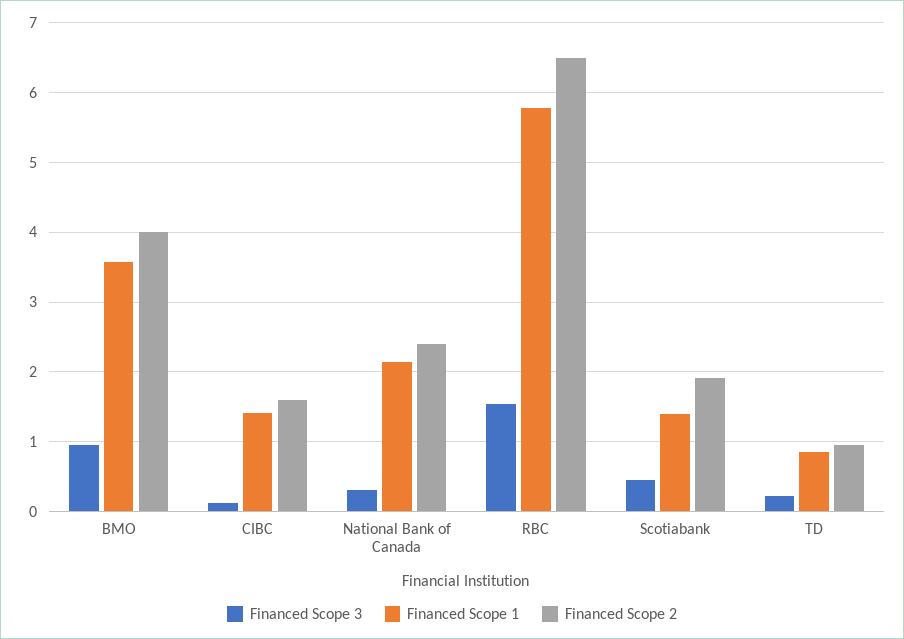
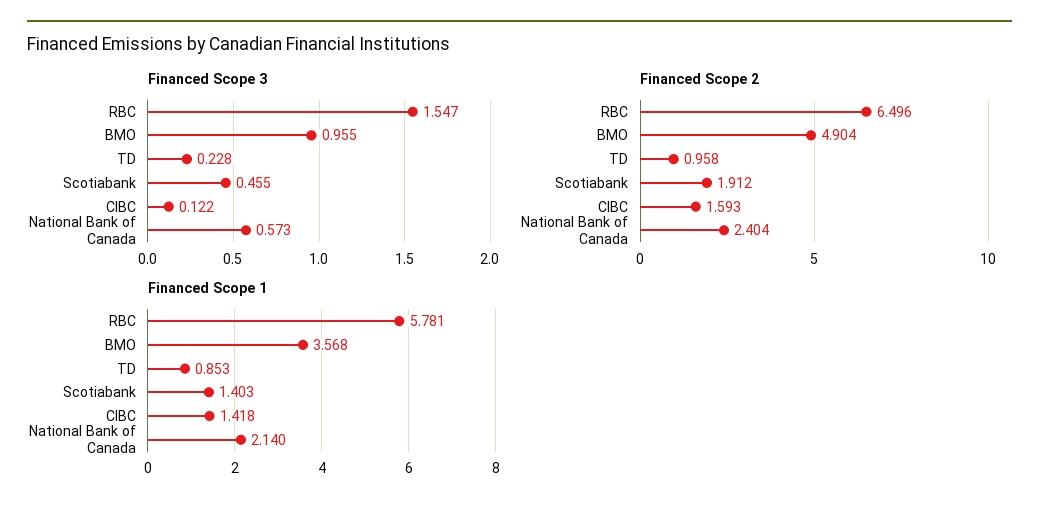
Financed Scope 2, BMO: 4 -> 4.904
Financed Scope 3, National Bank of Canada: 0.3 -> 0.573

